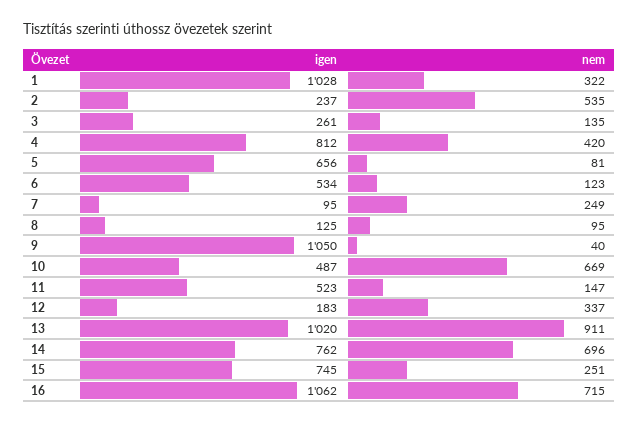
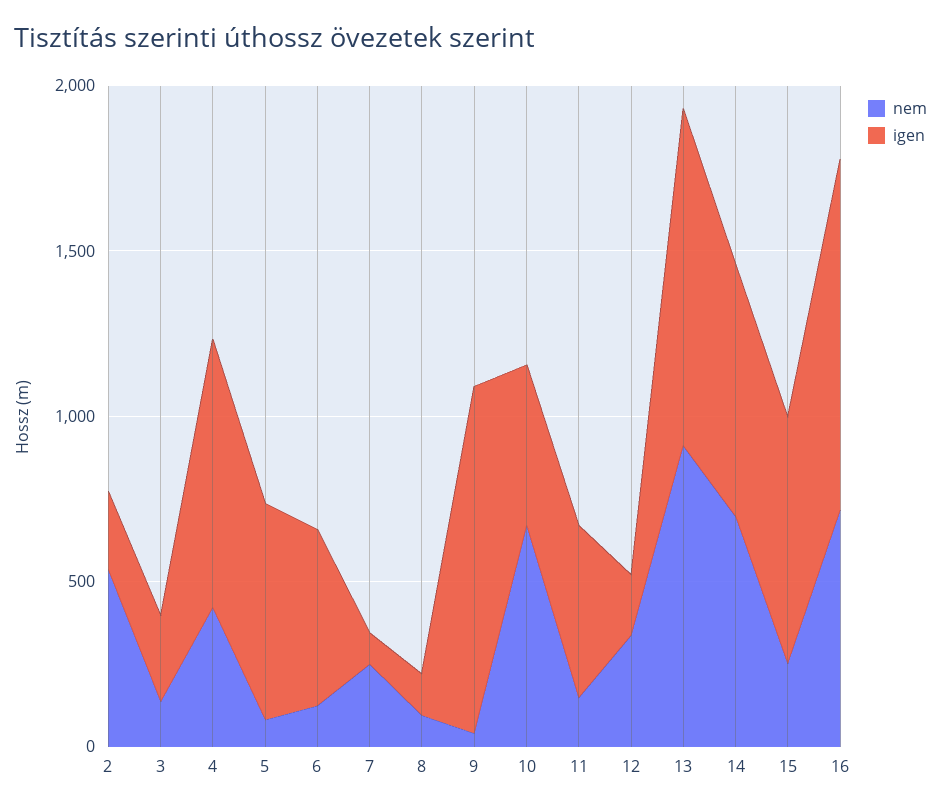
igen, 1: 1028 -> none
nem, 1: 322 -> none

